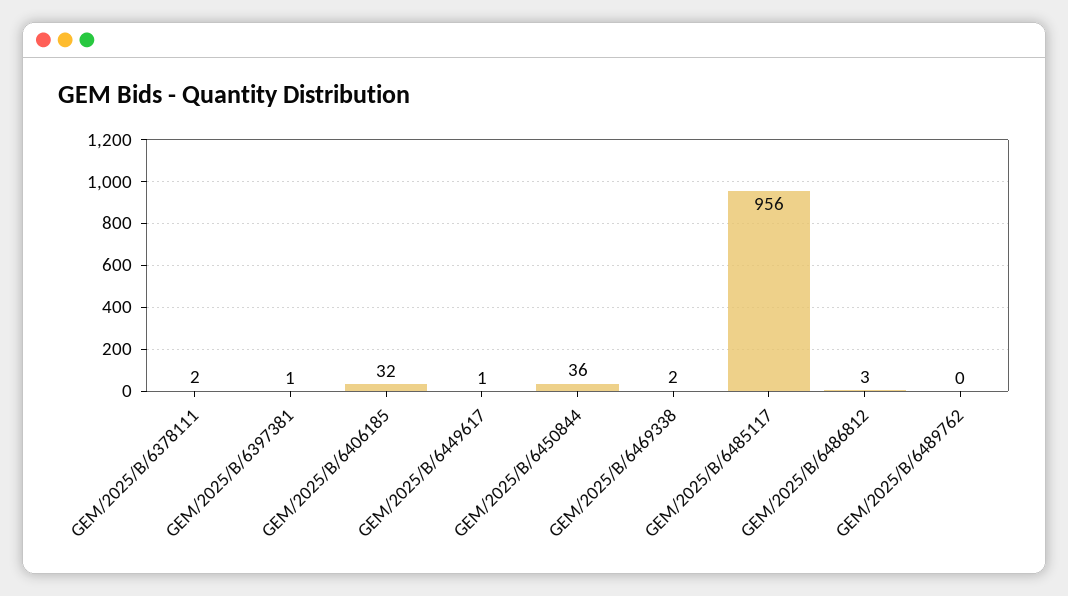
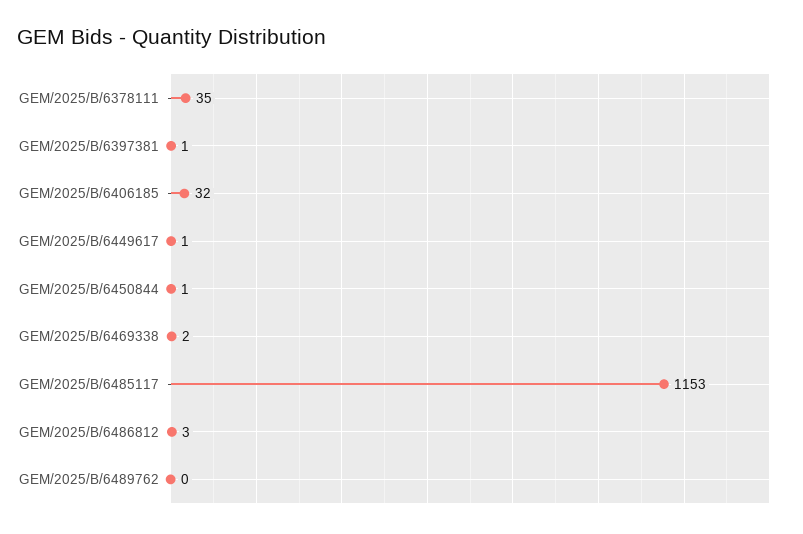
GEM/2025/B/6378111: 2 -> 35
GEM/2025/B/6450844: 36 -> 1
GEM/2025/B/6485117: 956 -> 1153

